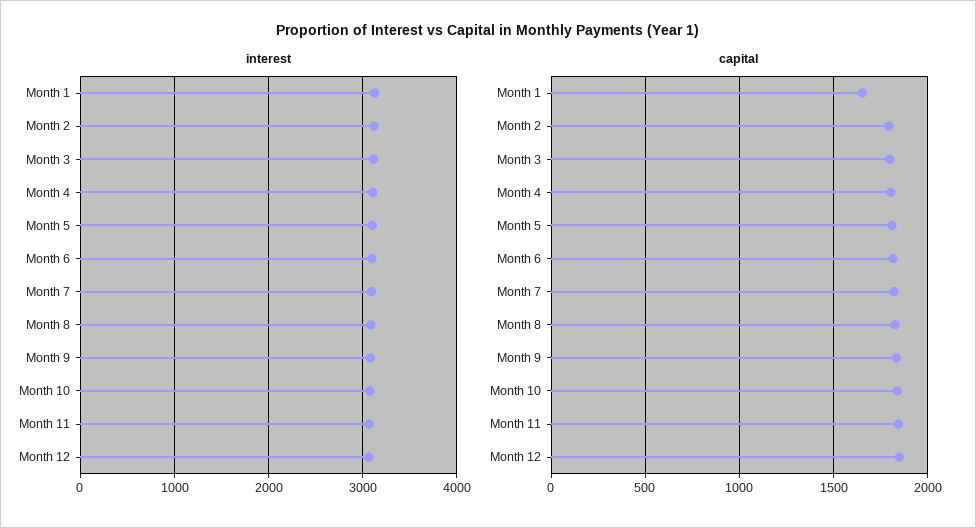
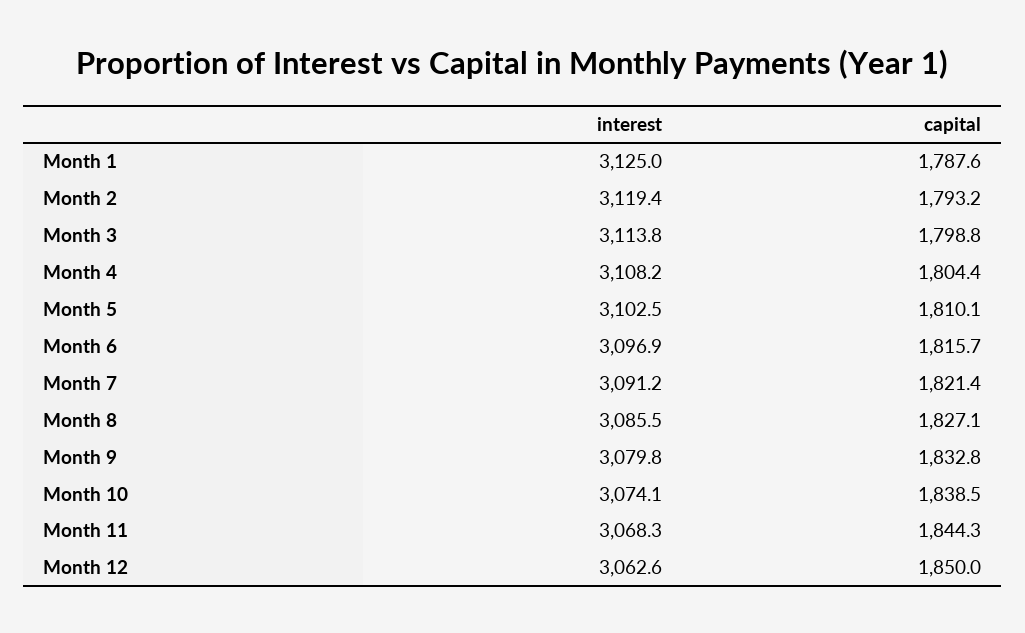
capital, Month 1: 1650 -> 1787.6

